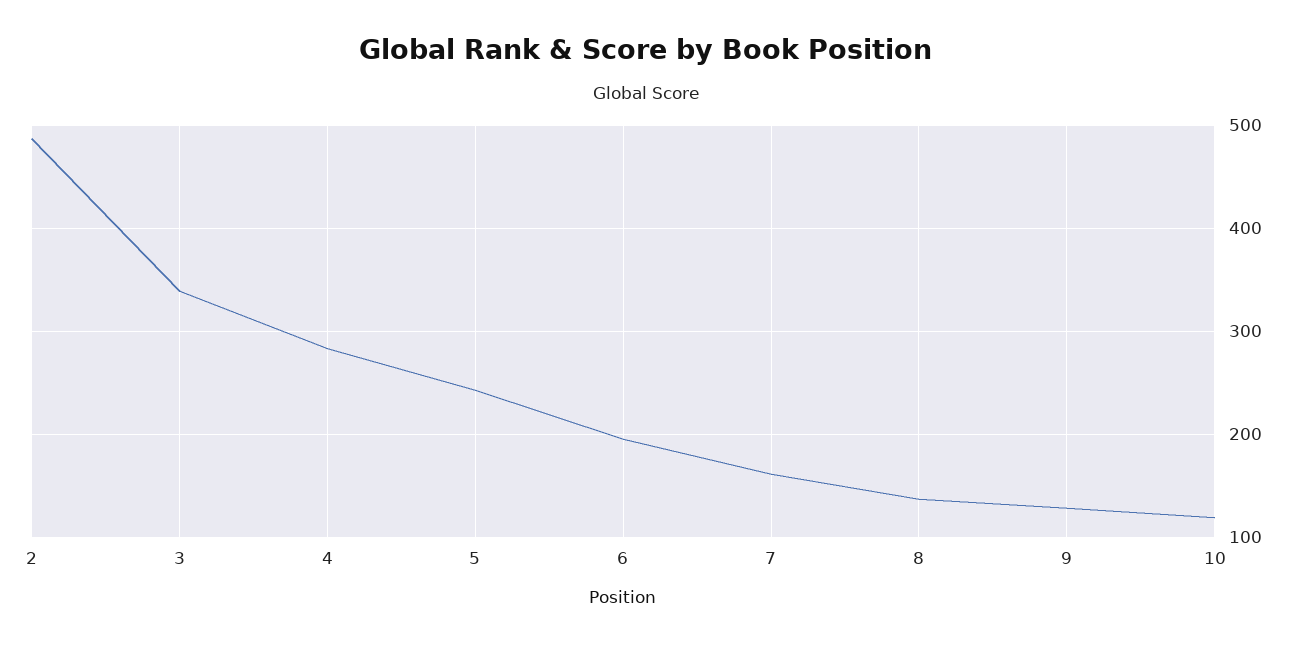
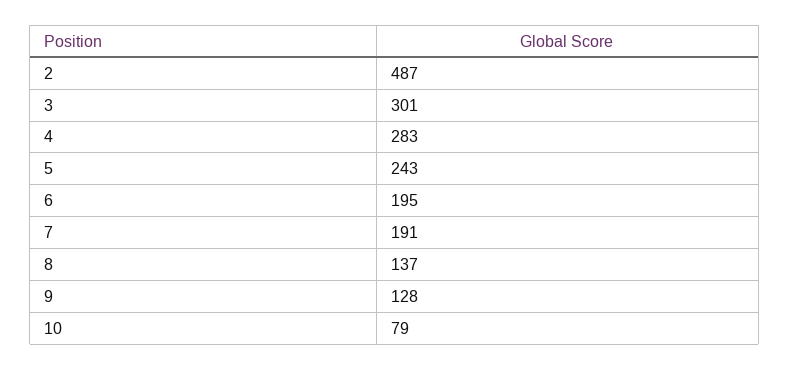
3: 340 -> 301
7: 160 -> 191
10: 120 -> 79

